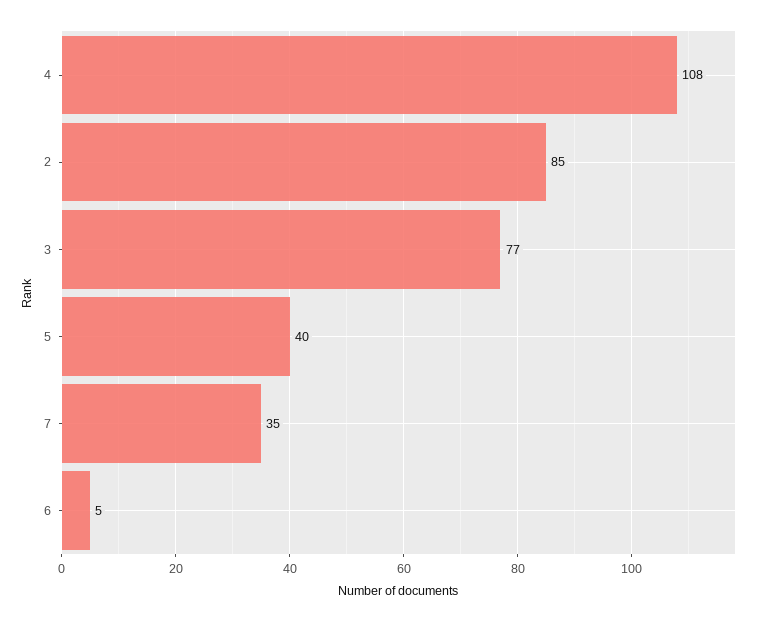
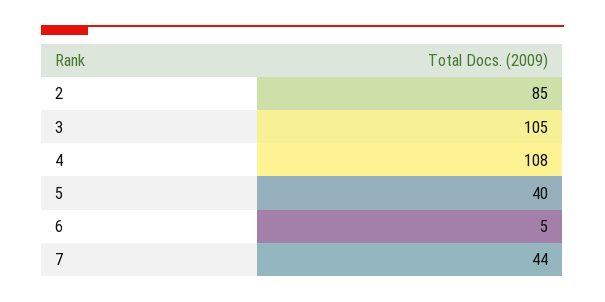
3: 77 -> 105
7: 35 -> 44

